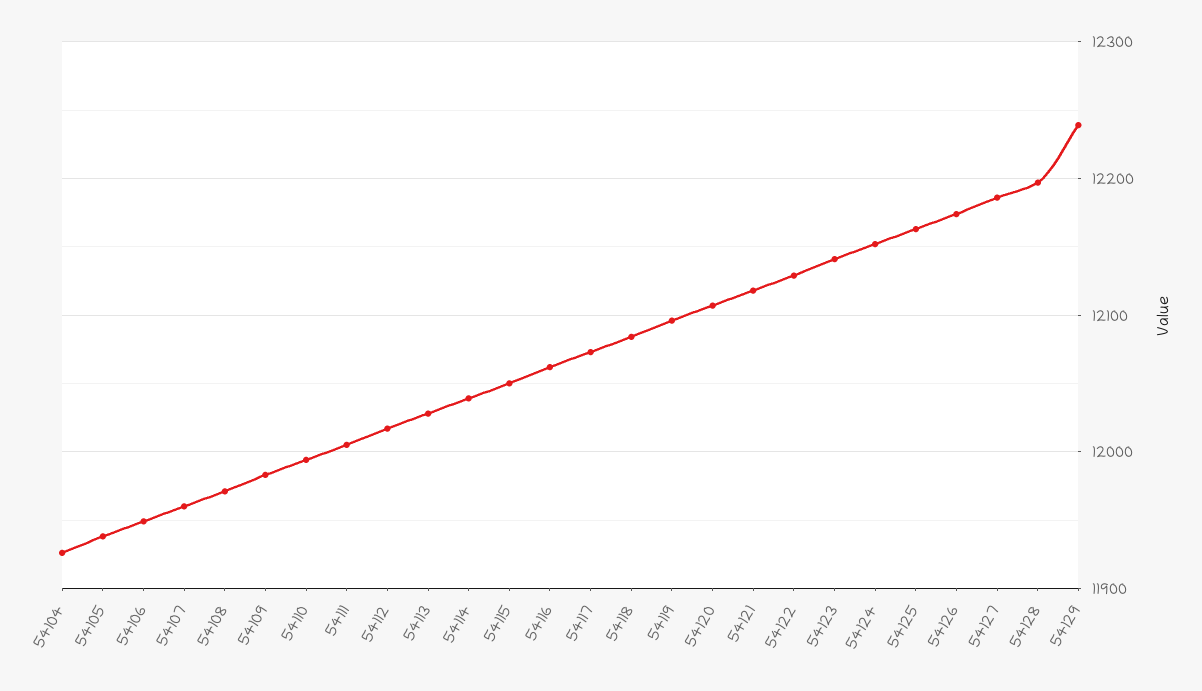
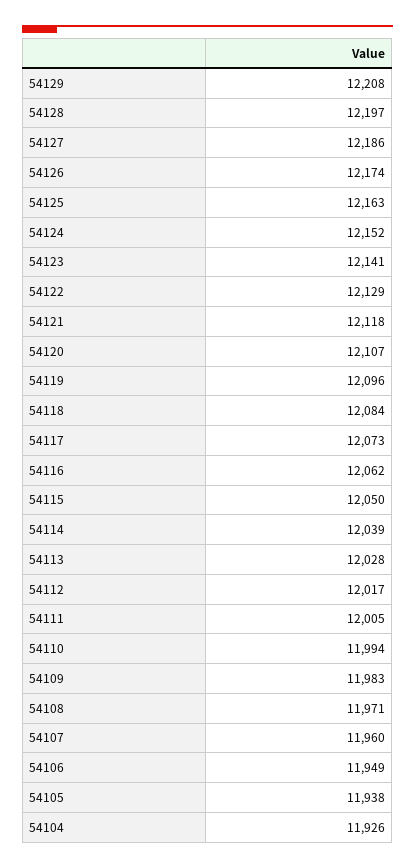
54129: 12240 -> 12208

